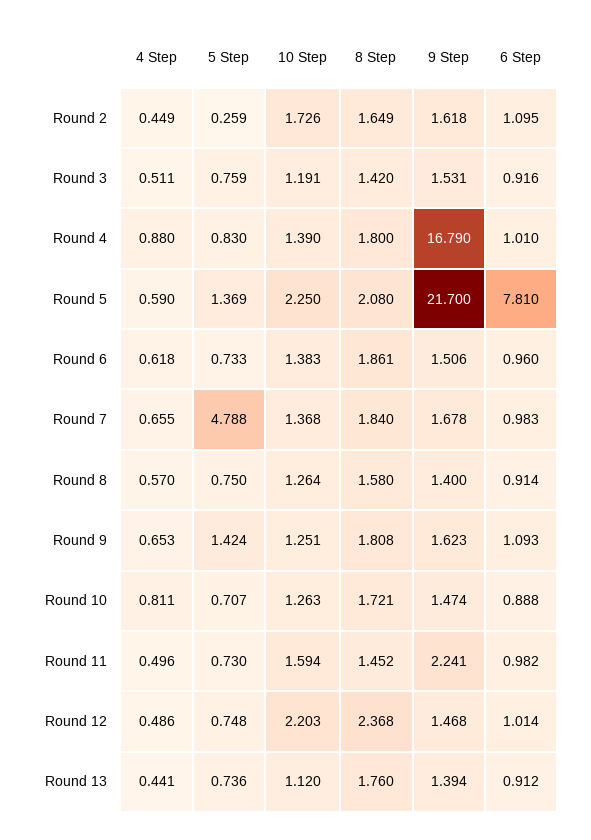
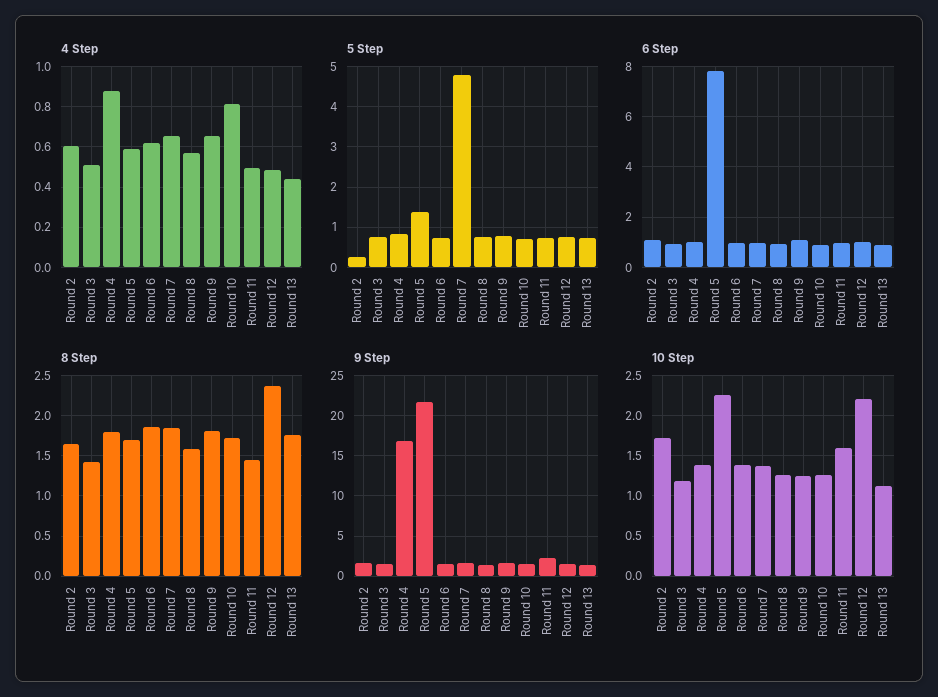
4 Step, Round 2: 0.449 -> 0.6
8 Step, Round 5: 2.08 -> 1.7
5 Step, Round 9: 1.424 -> 0.8

